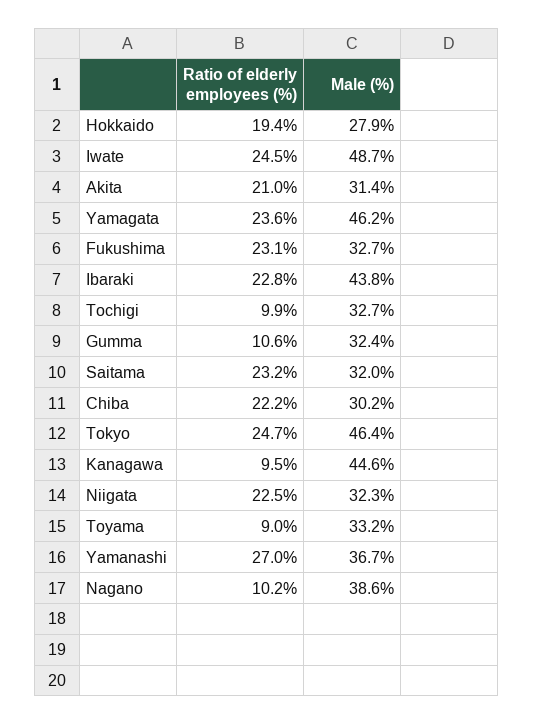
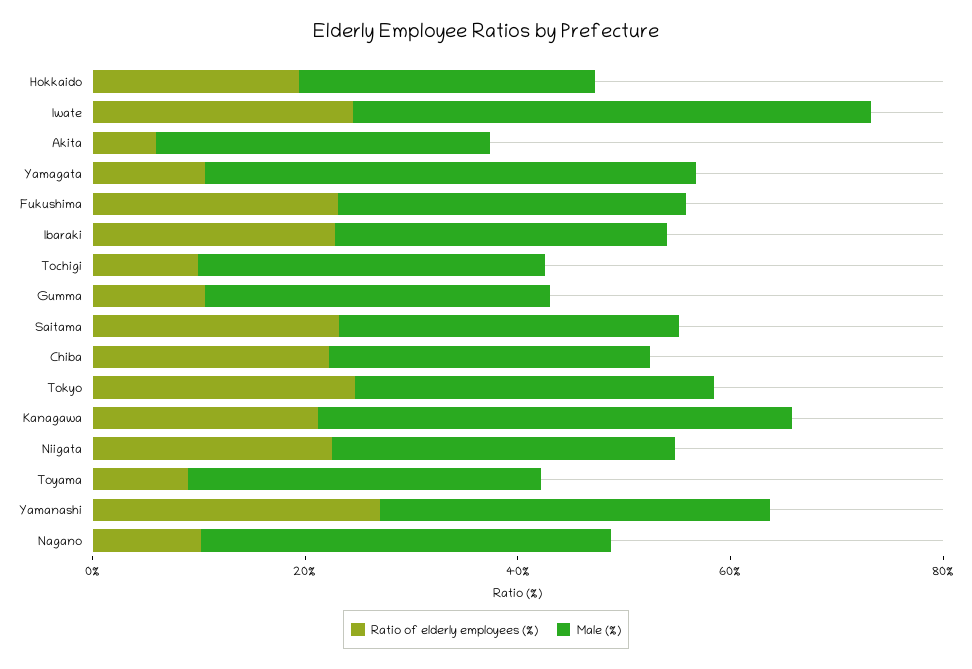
Ratio of elderly employees (%), Akita: 21 -> 5
Ratio of elderly employees (%), Yamagata: 23.6 -> 10
Male (%), Ibaraki: 43.8 -> 30
Male (%), Tokyo: 46.4 -> 35
Ratio of elderly employees (%), Kanagawa: 9.5 -> 20

